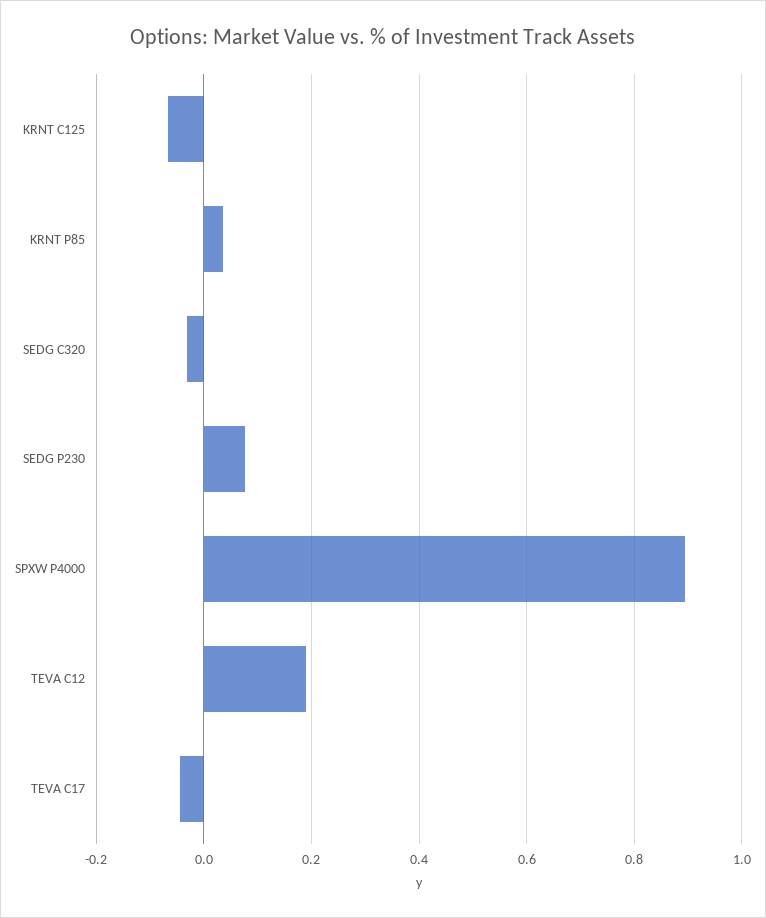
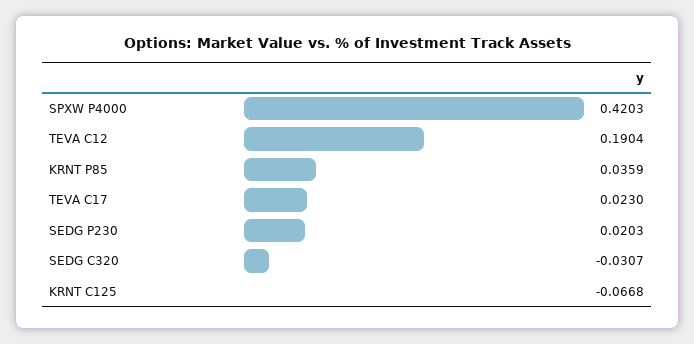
SEDG P230: 0.08 -> 0.0203
SPXW P4000: 0.9 -> 0.4203
TEVA C17: -0.04 -> 0.023

